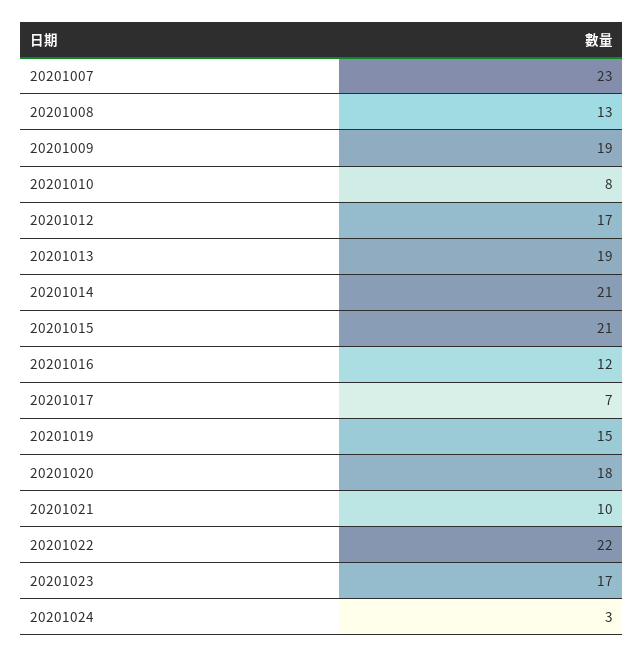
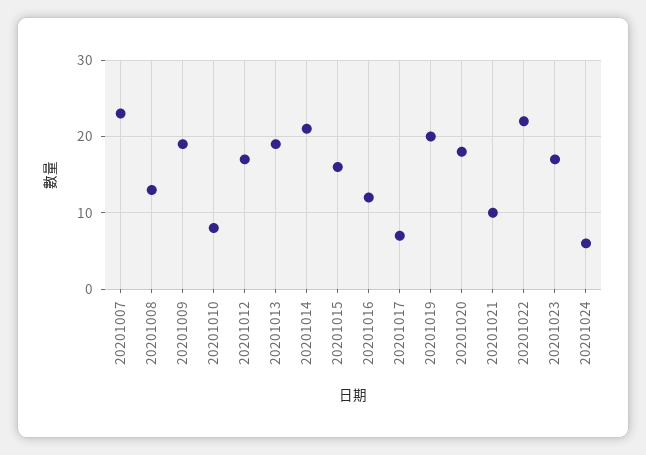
20201015: 21 -> 16
20201019: 15 -> 20
20201024: 3 -> 6

